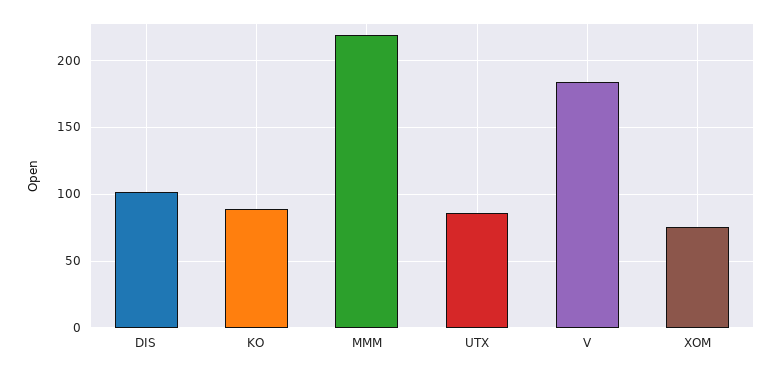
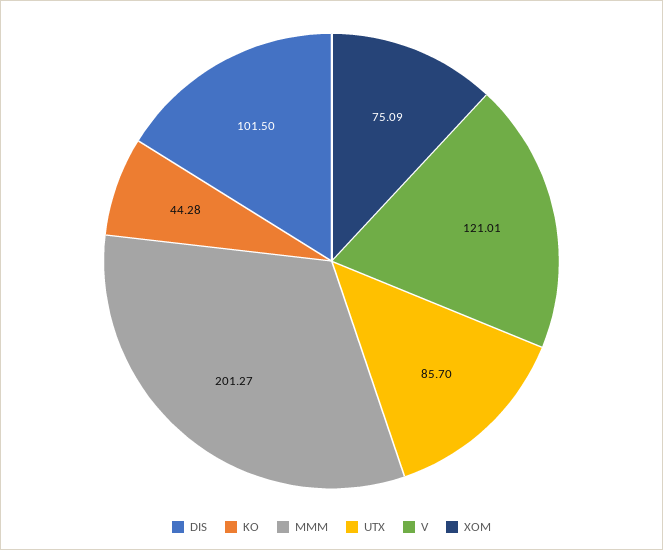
KO: 90 -> 44.28
MMM: 220 -> 201.27
V: 185 -> 121.01

